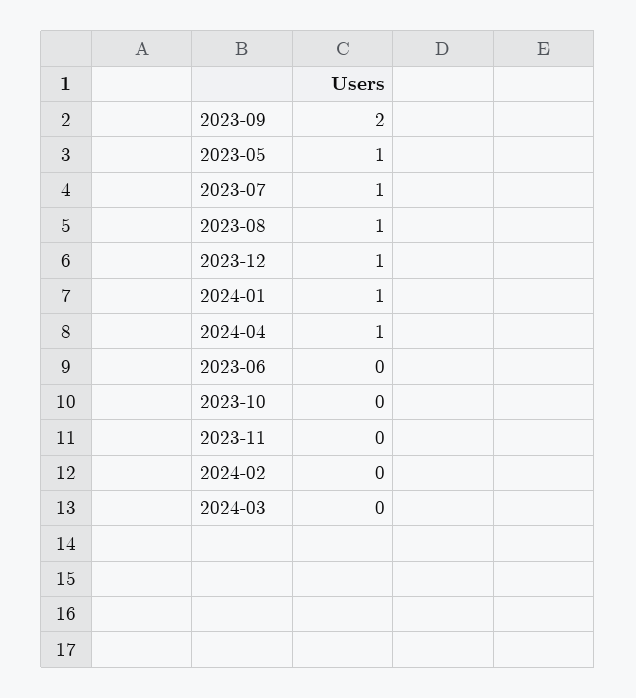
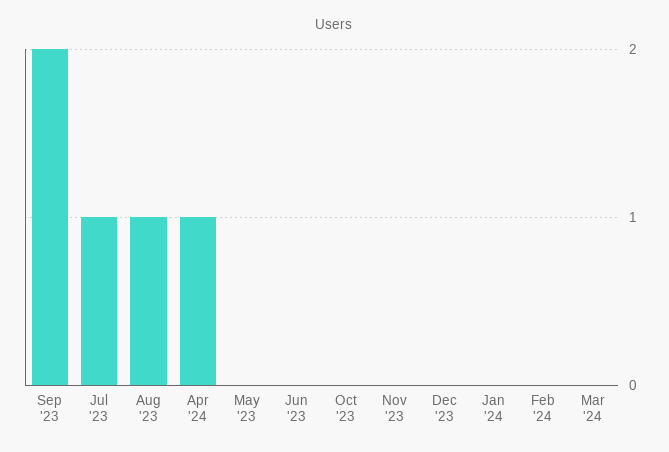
2023-05: 1 -> 0
2023-12: 1 -> 0
2024-01: 1 -> 0

